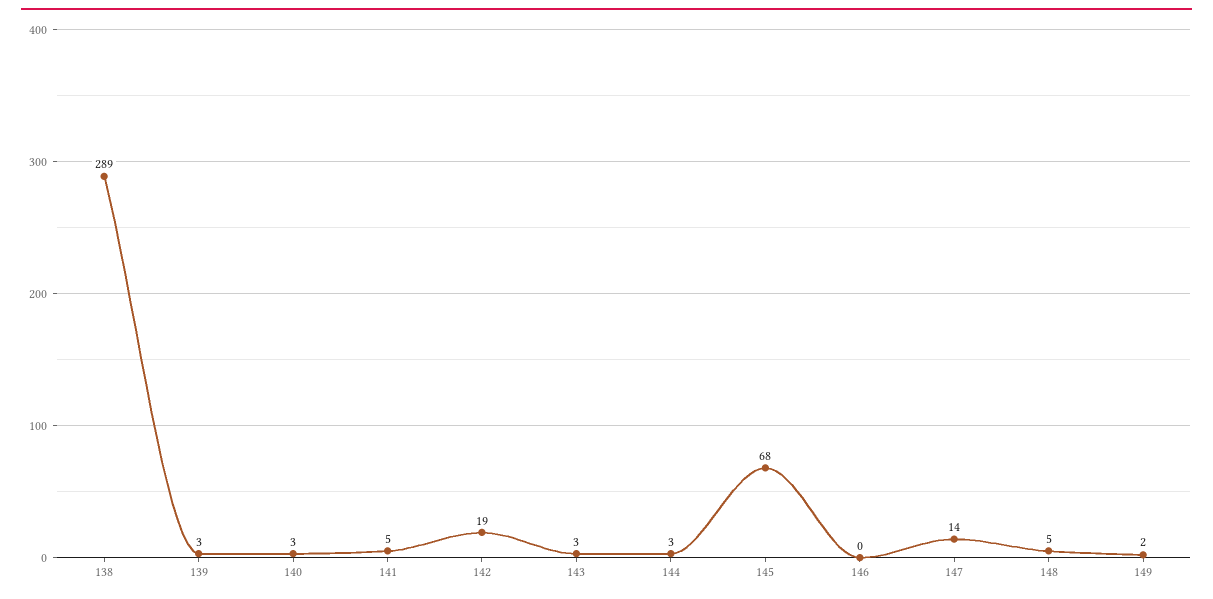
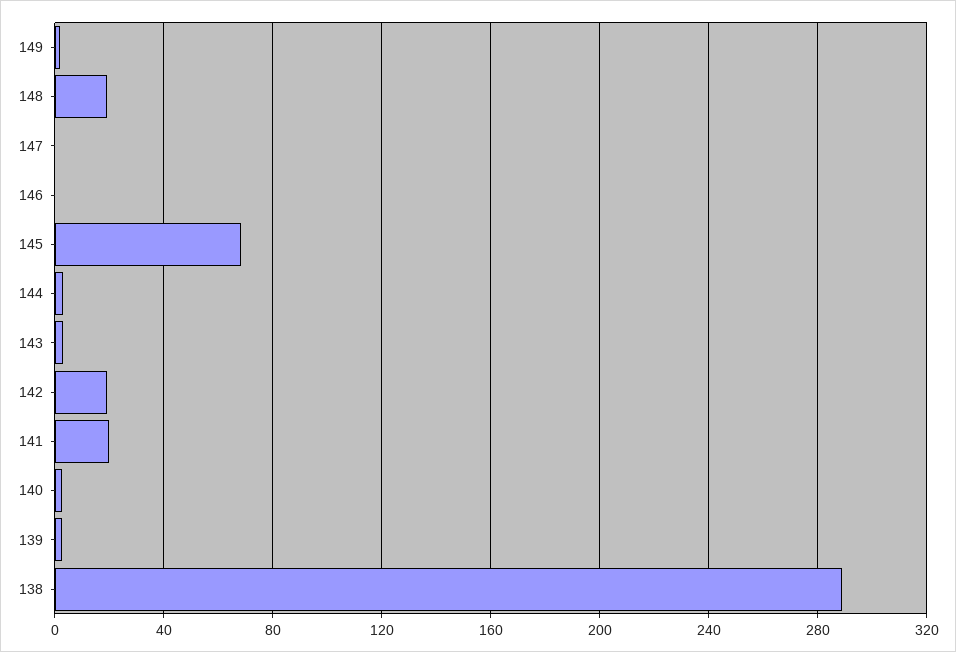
141: 5 -> 20
147: 14 -> 0
148: 5 -> 20

